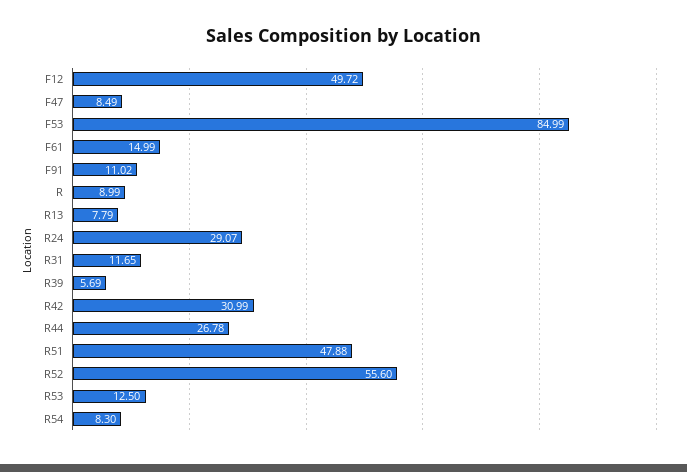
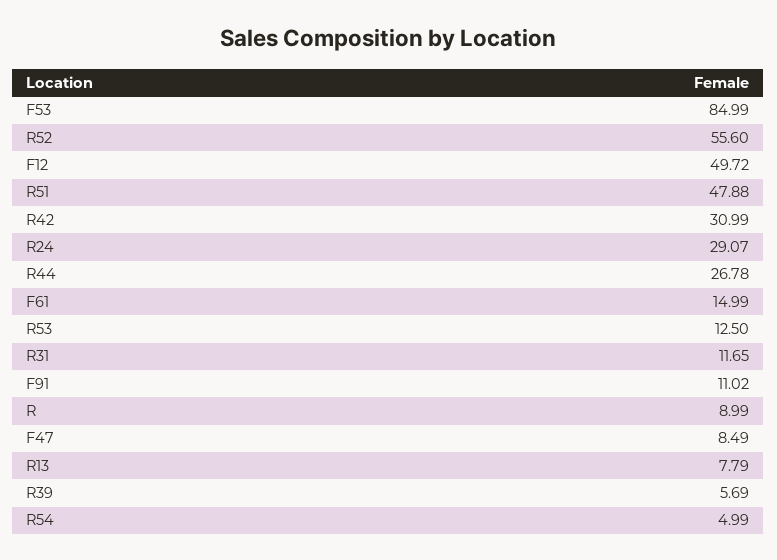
R54: 8.3 -> 4.99

